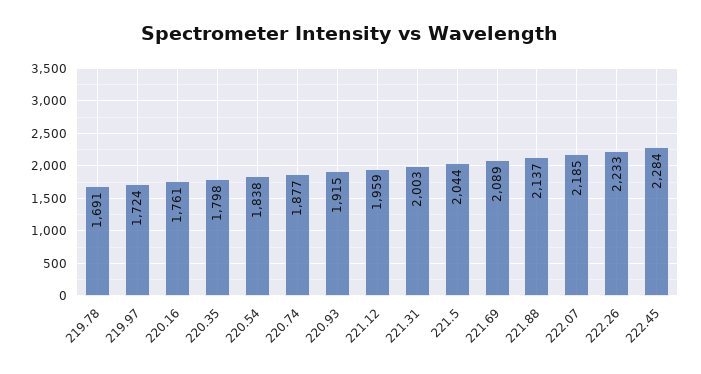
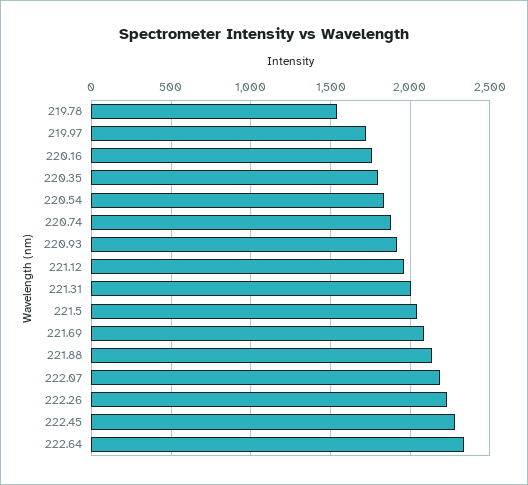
219.78: 1691 -> 1550
222.64: none -> 2350

